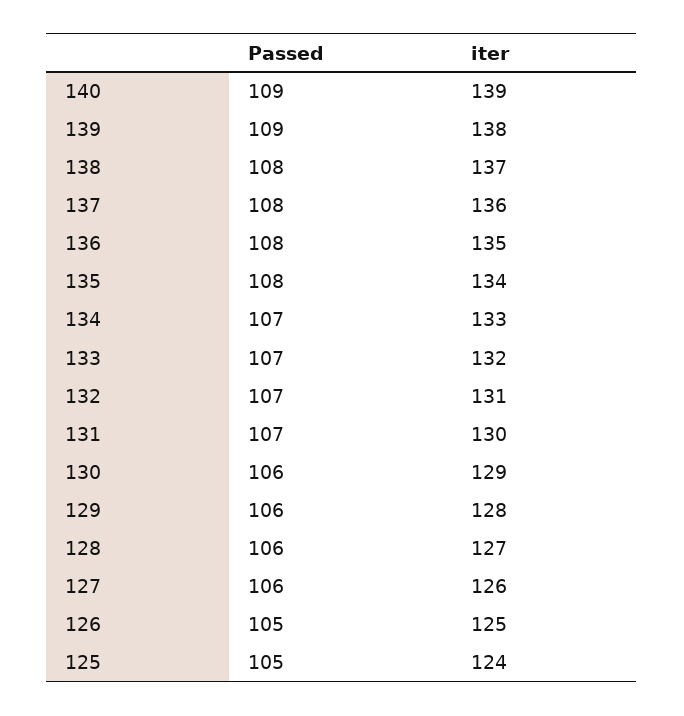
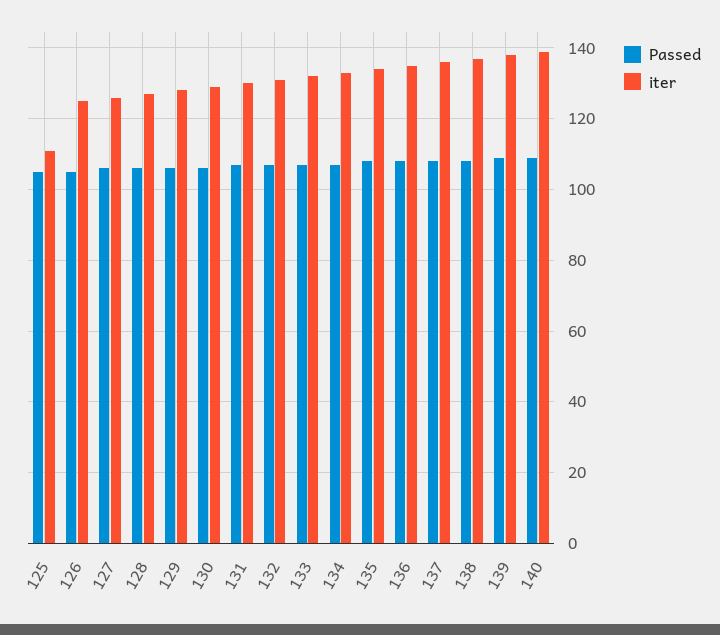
iter, 125: 124 -> 110

